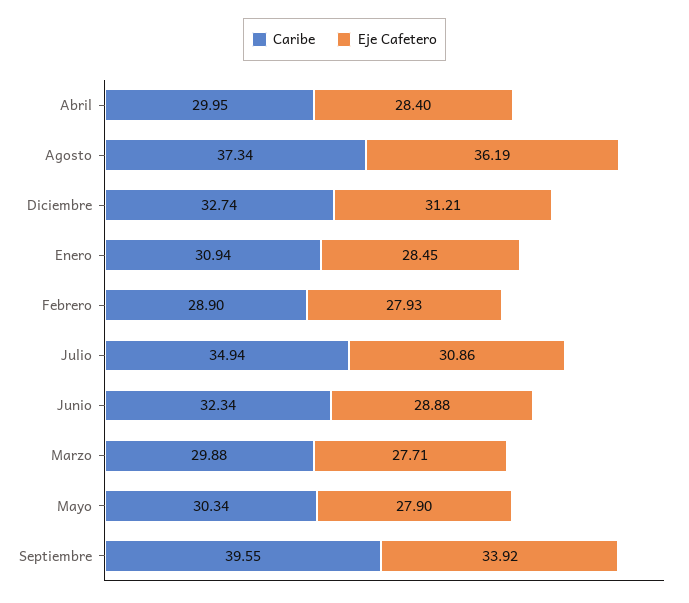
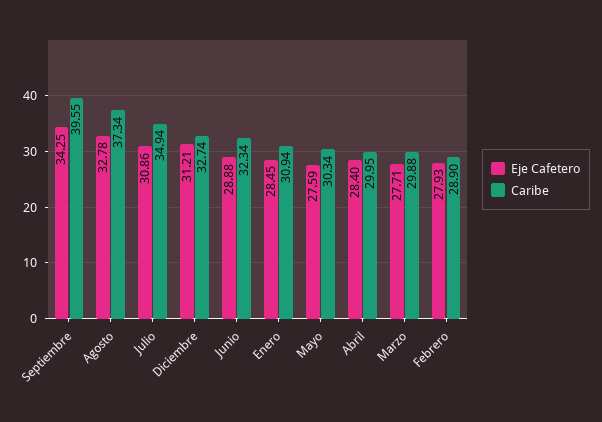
Eje Cafetero, Agosto: 36.19 -> 32.78
Eje Cafetero, Mayo: 27.9 -> 27.59
Eje Cafetero, Septiembre: 33.92 -> 34.25

